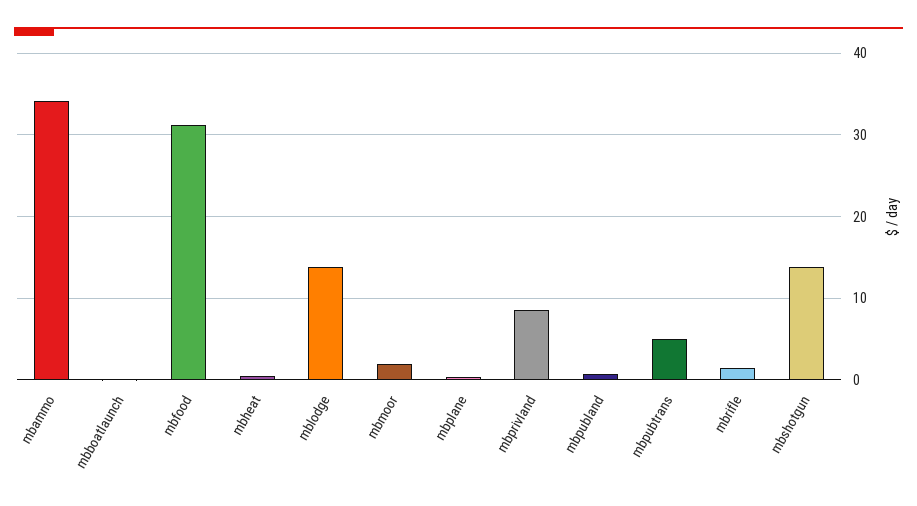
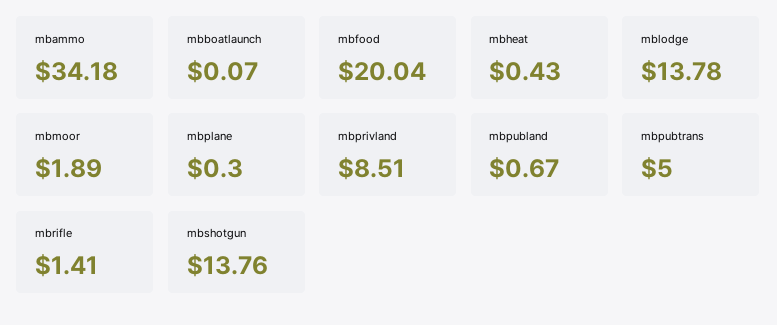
mbfood: 31 -> 20.04

